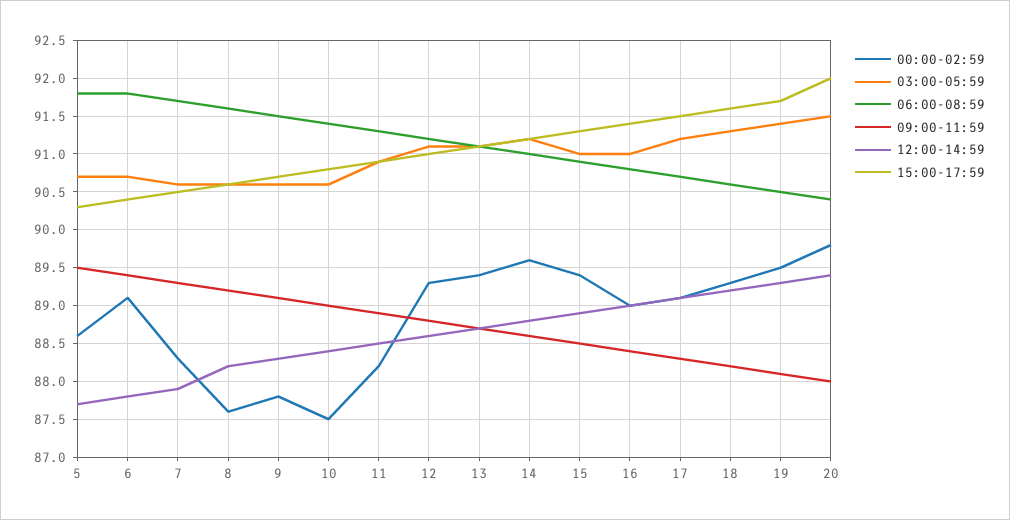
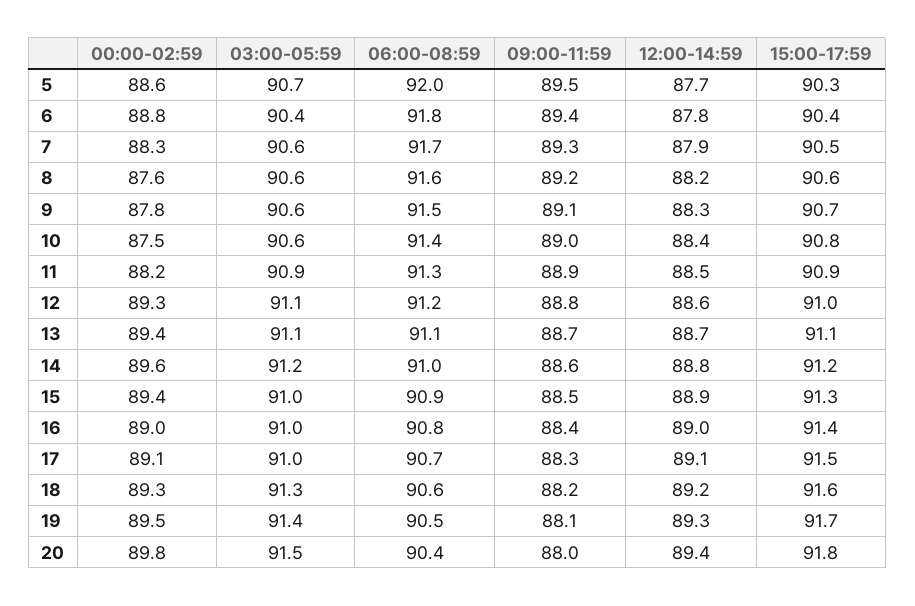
06:00-08:59, 5: 91.8 -> 92
00:00-02:59, 6: 89.1 -> 88.8
03:00-05:59, 6: 90.7 -> 90.4
03:00-05:59, 17: 91.2 -> 91
15:00-17:59, 20: 92 -> 91.8

